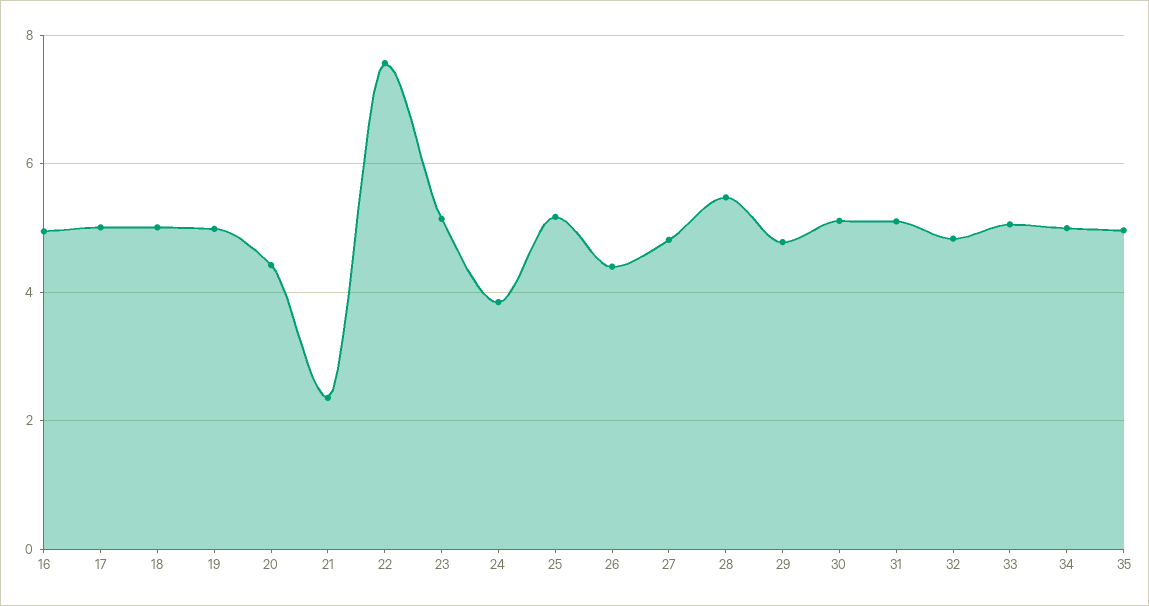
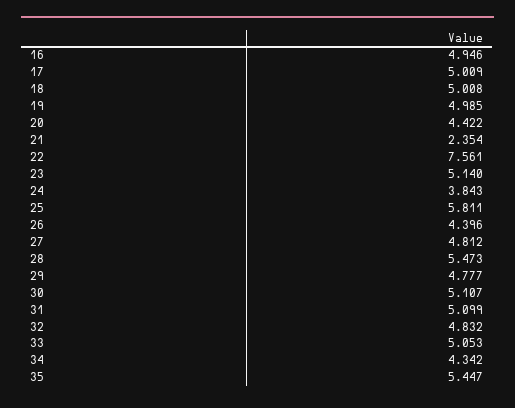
25: 5.2 -> 5.811
34: 5 -> 4.342
35: 5 -> 5.447

